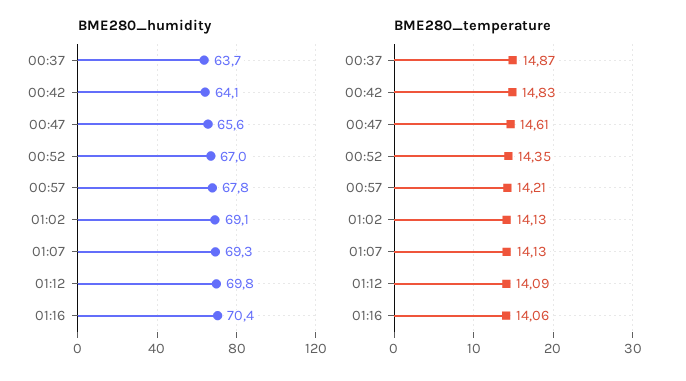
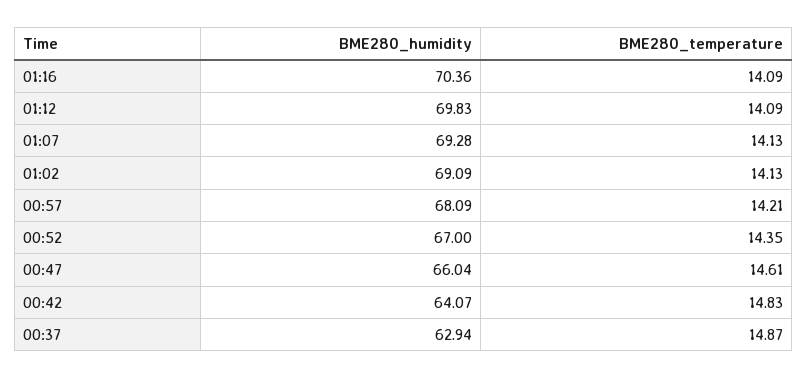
BME280_humidity, 00:37: 63.7 -> 62.94
BME280_humidity, 00:47: 65.6 -> 66.04
BME280_humidity, 00:57: 67.8 -> 68.09
BME280_temperature, 01:16: 14.06 -> 14.09

